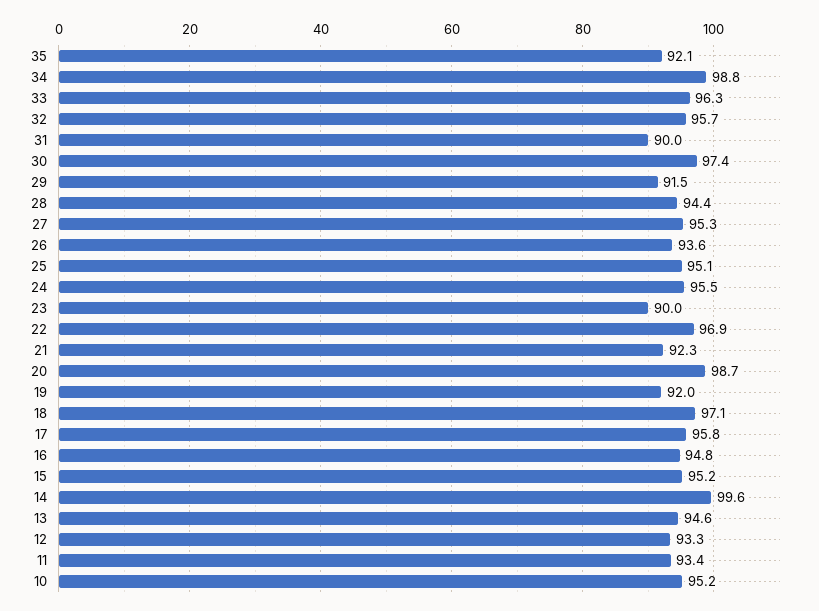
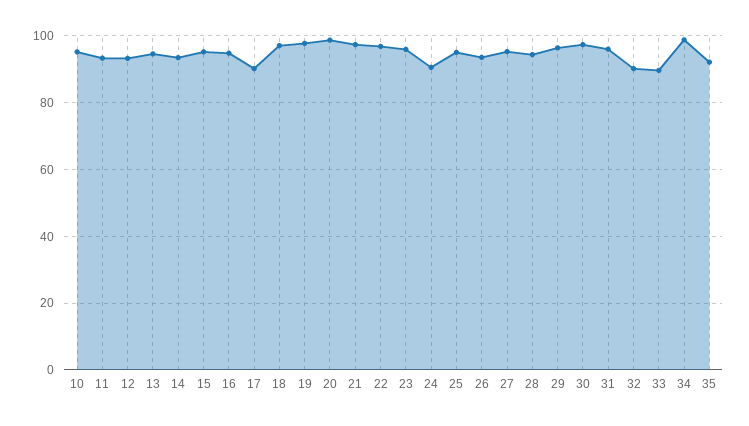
33: 96.3 -> 90
32: 95.7 -> 90
31: 90 -> 96
29: 91.5 -> 96
24: 95.5 -> 90
23: 90 -> 96
21: 92.3 -> 98
19: 92 -> 98
17: 95.8 -> 90
14: 99.6 -> 94

